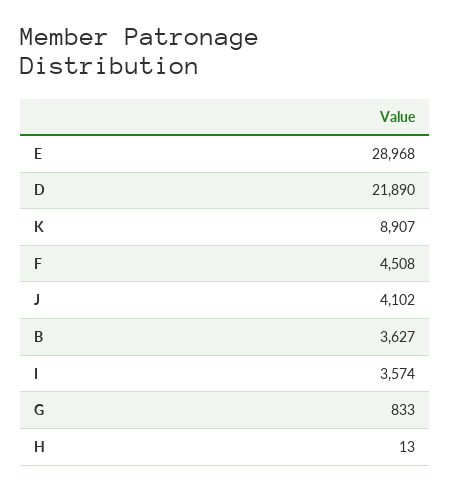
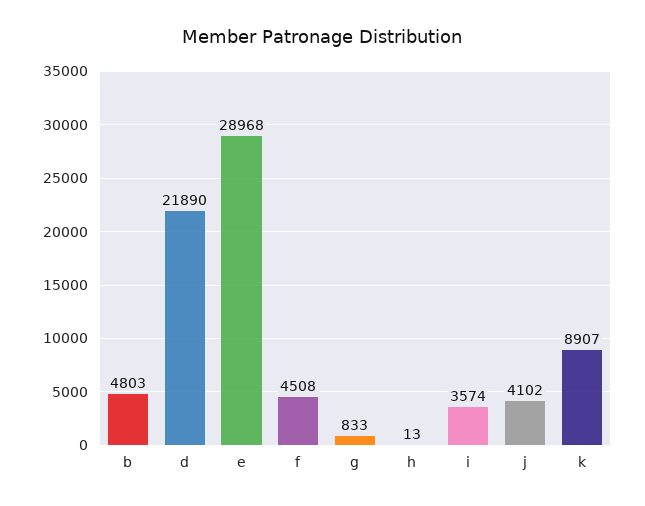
B: 3627 -> 4803

